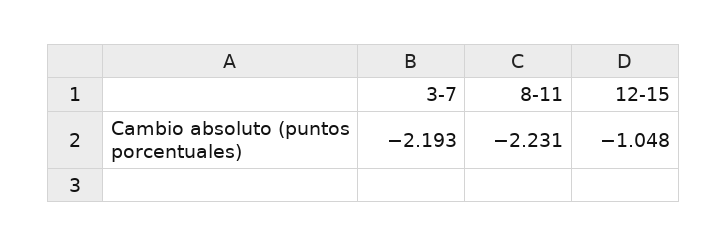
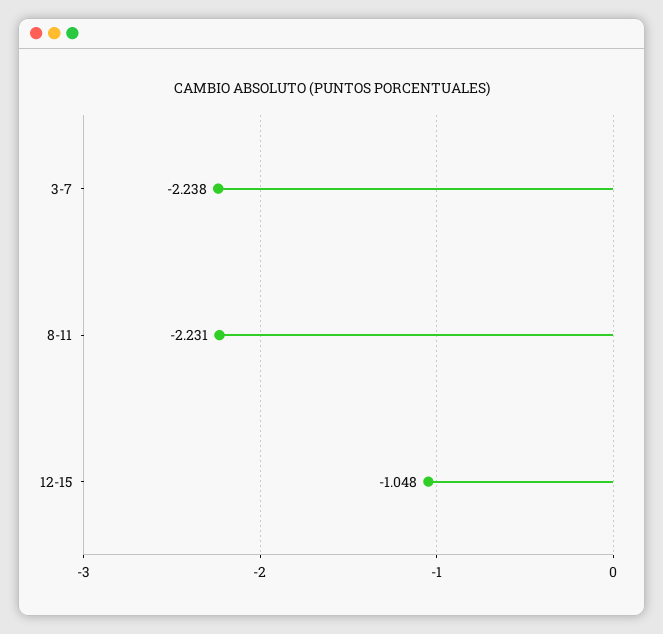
3-7: -2.193 -> -2.238

